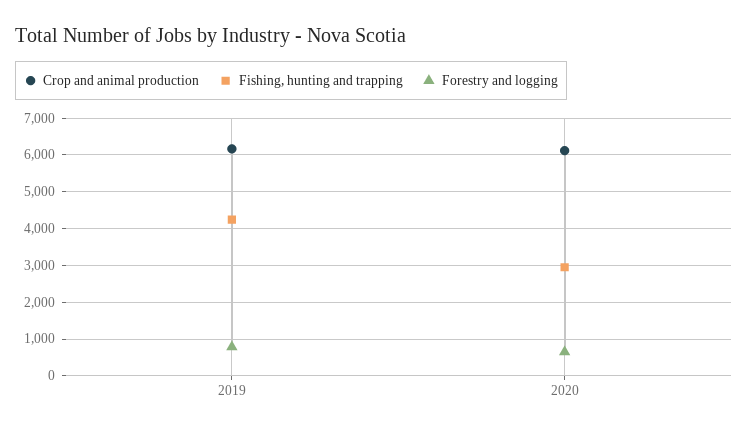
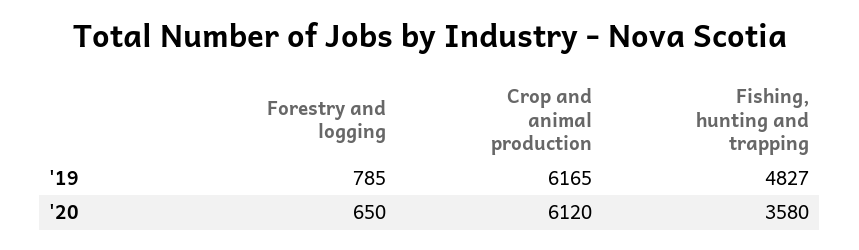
Fishing, hunting and trapping, 2019: 4200 -> 4827
Fishing, hunting and trapping, 2020: 3000 -> 3580

